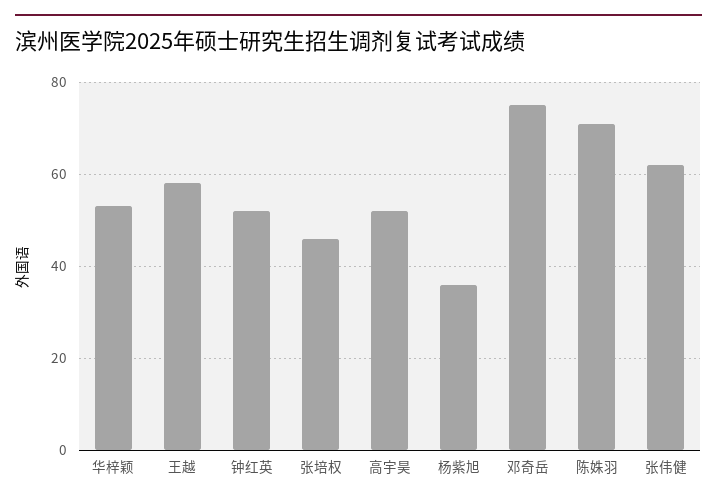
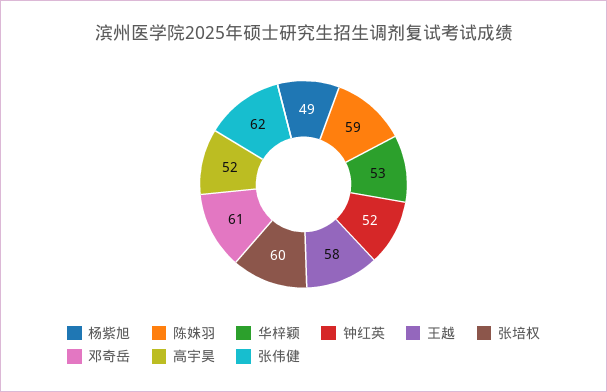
张培权: 45 -> 60
杨紫旭: 35 -> 49
邓奇岳: 75 -> 61
陈姝羽: 70 -> 59

